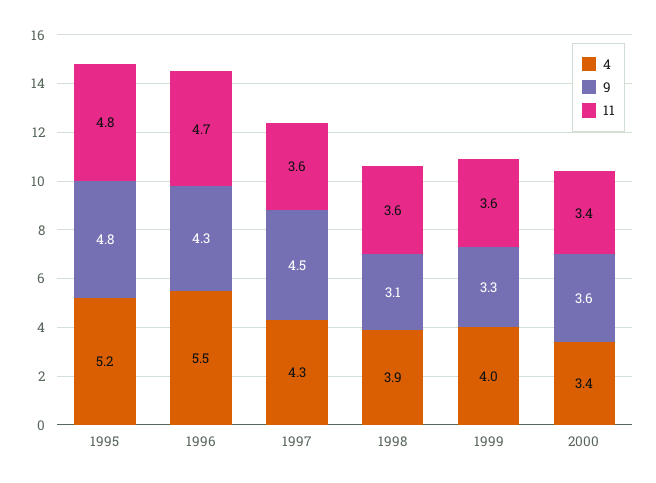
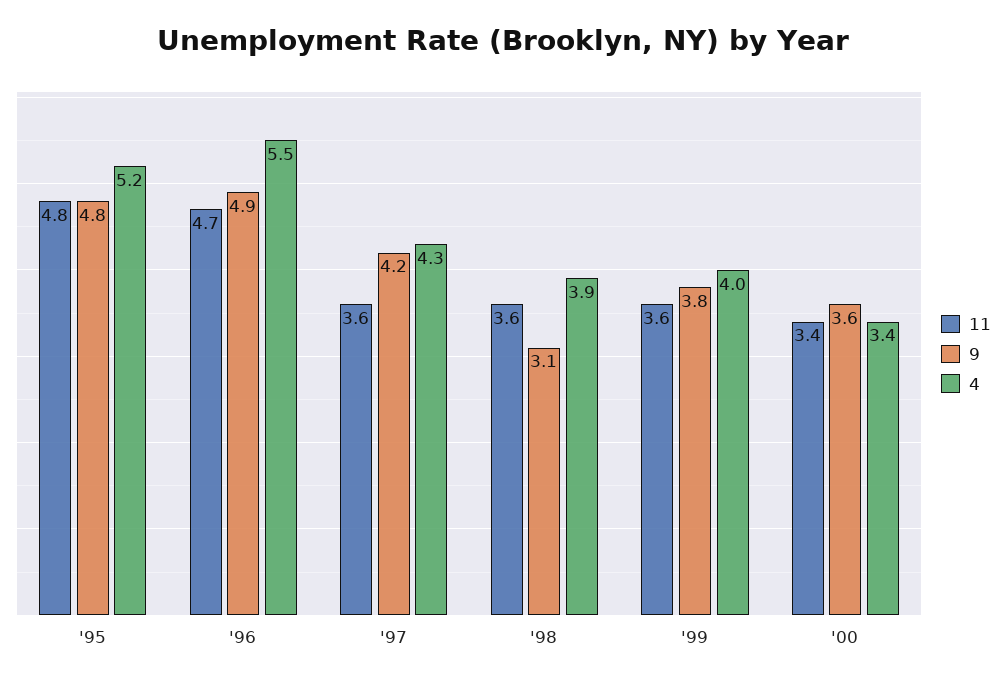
9, 1996: 4.3 -> 4.9
9, 1997: 4.5 -> 4.2
9, 1999: 3.3 -> 3.8

